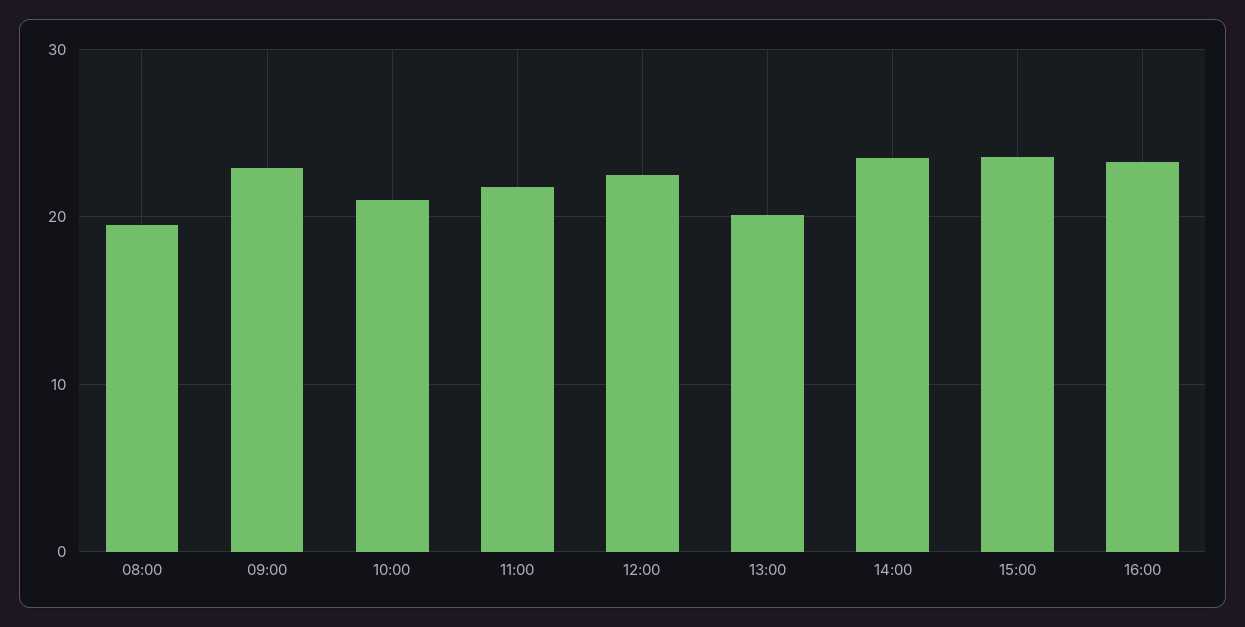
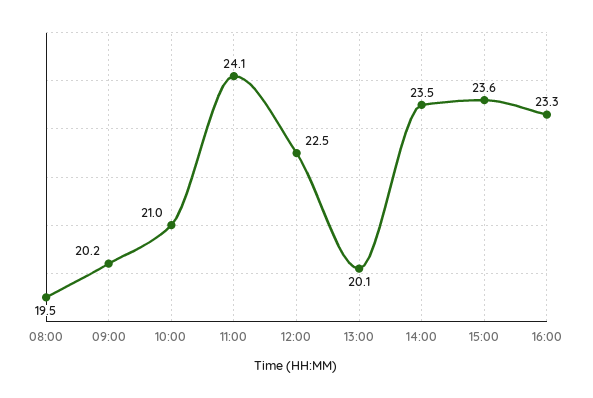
09:00: 23 -> 20.2
11:00: 22 -> 24.1

